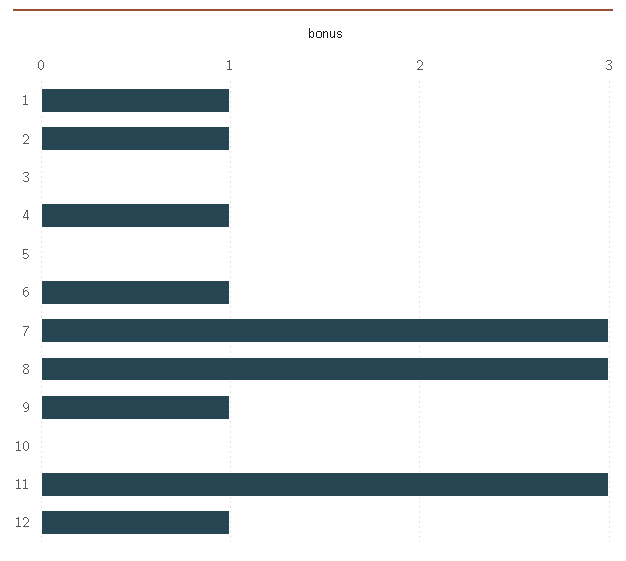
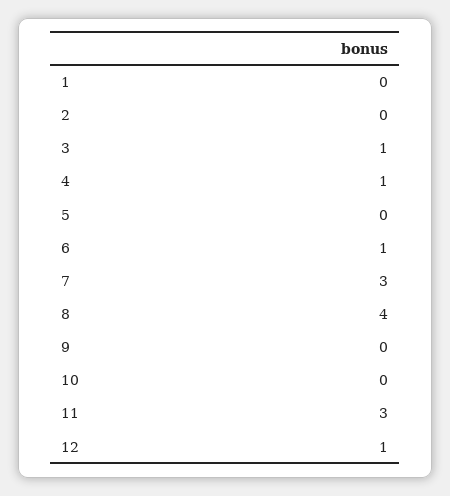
1: 1 -> 0
2: 1 -> 0
3: 0 -> 1
8: 3 -> 4
9: 1 -> 0

